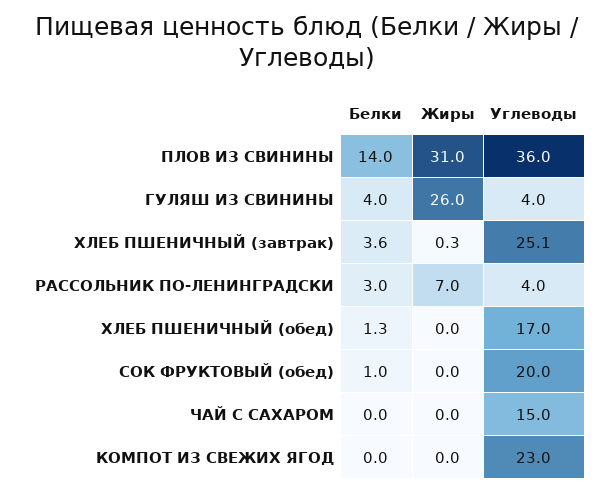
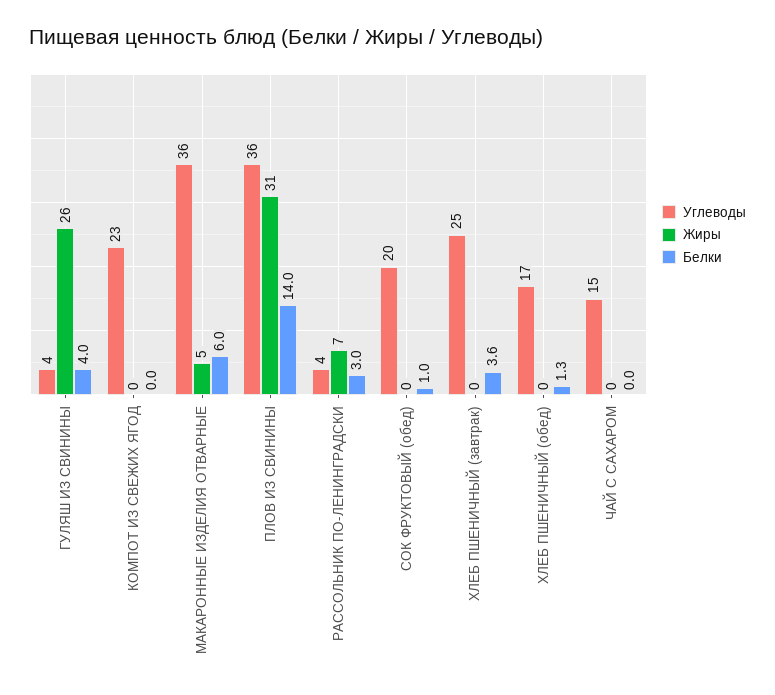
Углеводы, МАКАРОННЫЕ ИЗДЕЛИЯ ОТВАРНЫЕ: none -> 36
Жиры, МАКАРОННЫЕ ИЗДЕЛИЯ ОТВАРНЫЕ: none -> 5
Белки, МАКАРОННЫЕ ИЗДЕЛИЯ ОТВАРНЫЕ: none -> 6

